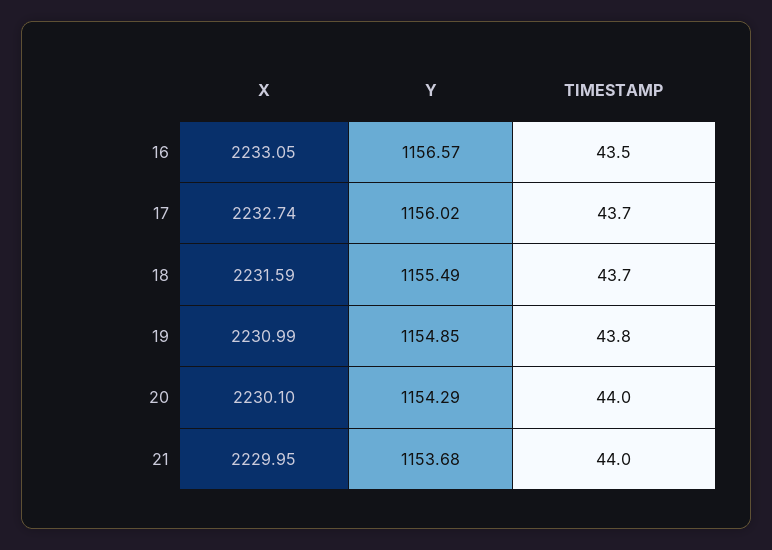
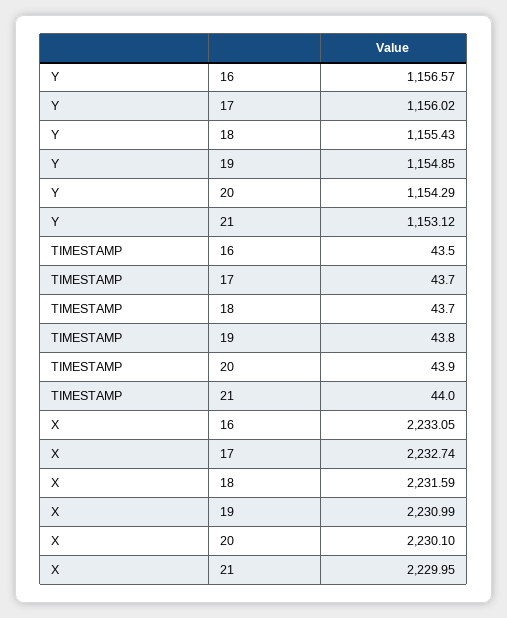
Y, 18: 1155.49 -> 1155.43
TIMESTAMP, 20: 44 -> 43.9
Y, 21: 1153.68 -> 1153.12

